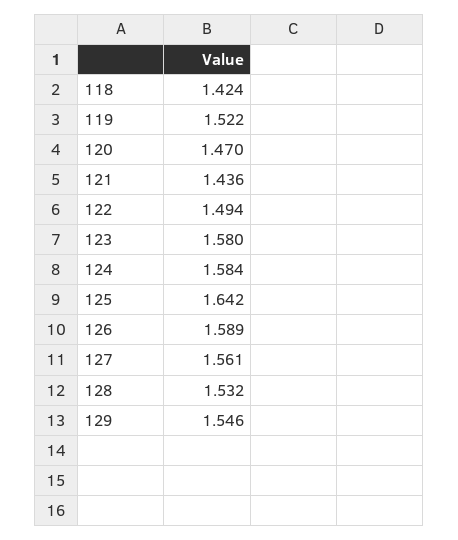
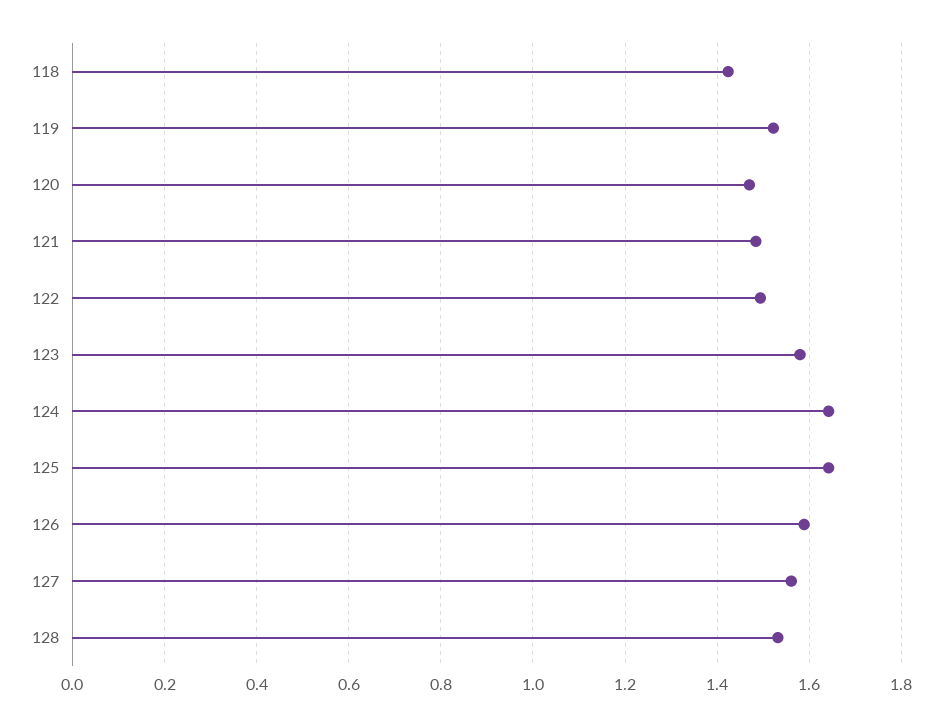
121: 1.436 -> 1.48
124: 1.584 -> 1.64
129: 1.546 -> none

